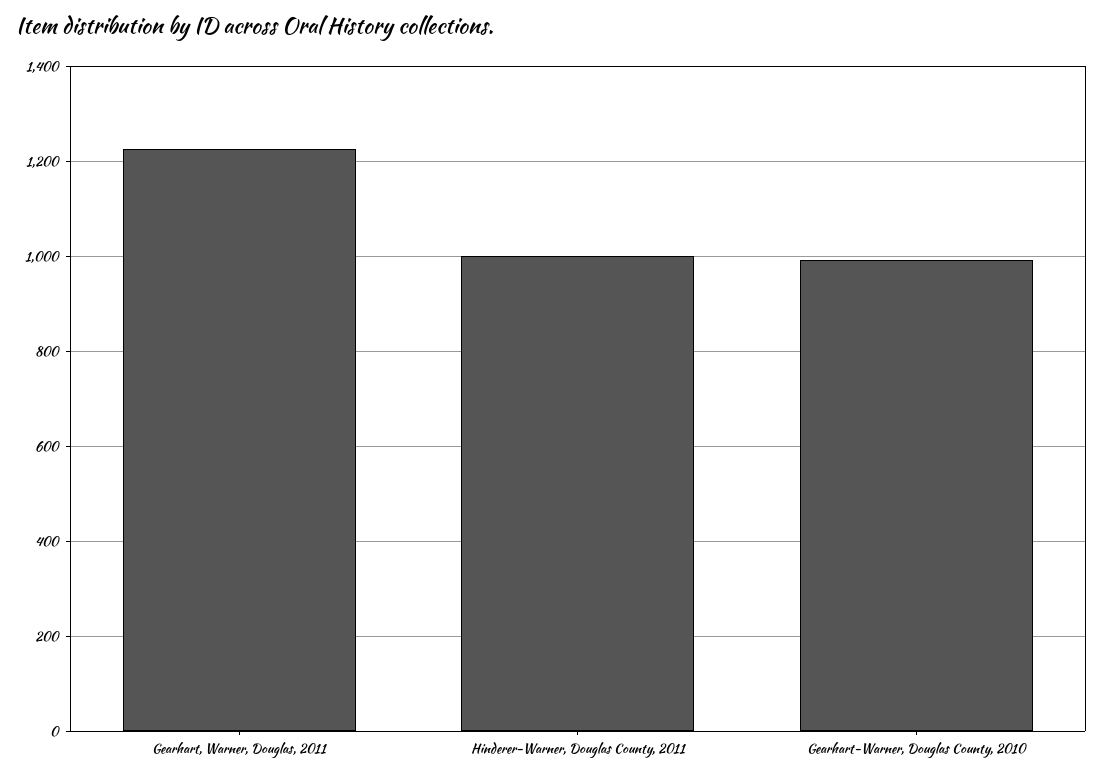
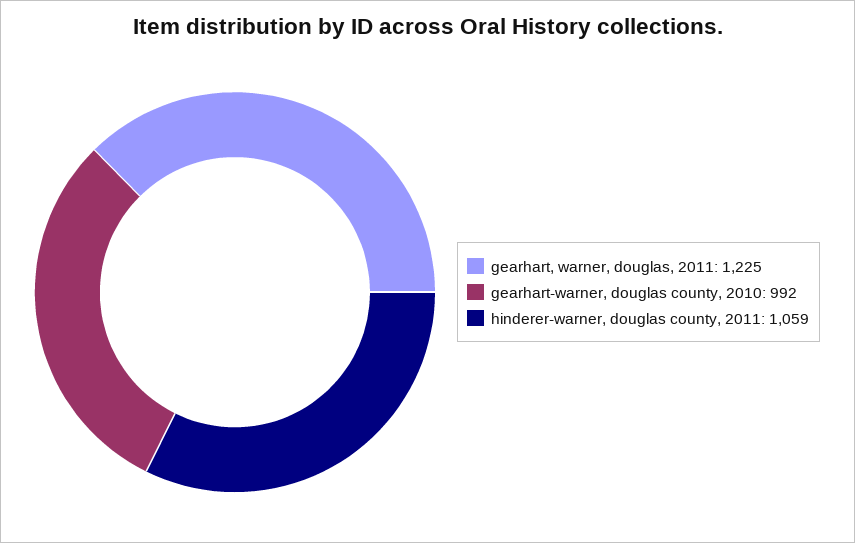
Hinderer-Warner, Douglas County, 2011: 1000 -> 1059

